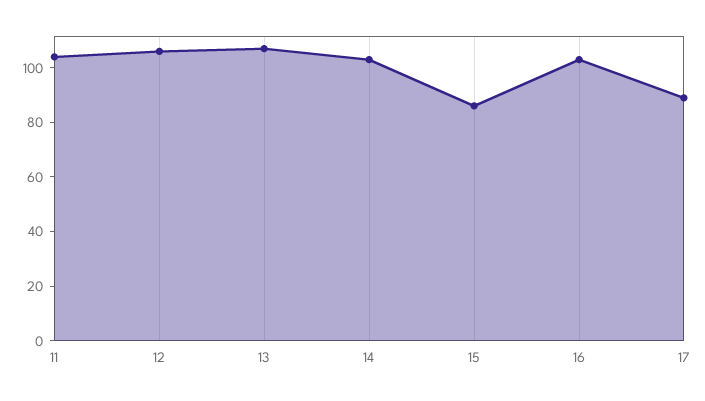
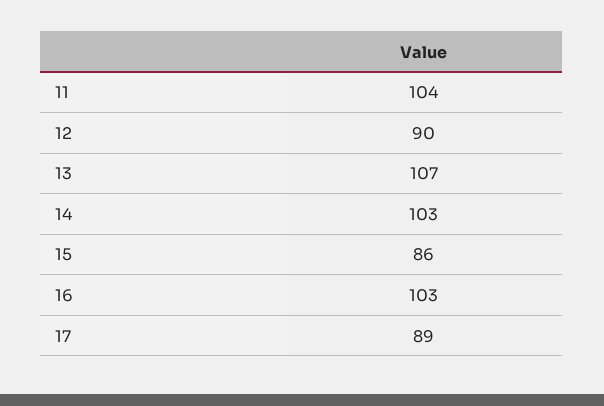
12: 105 -> 90

